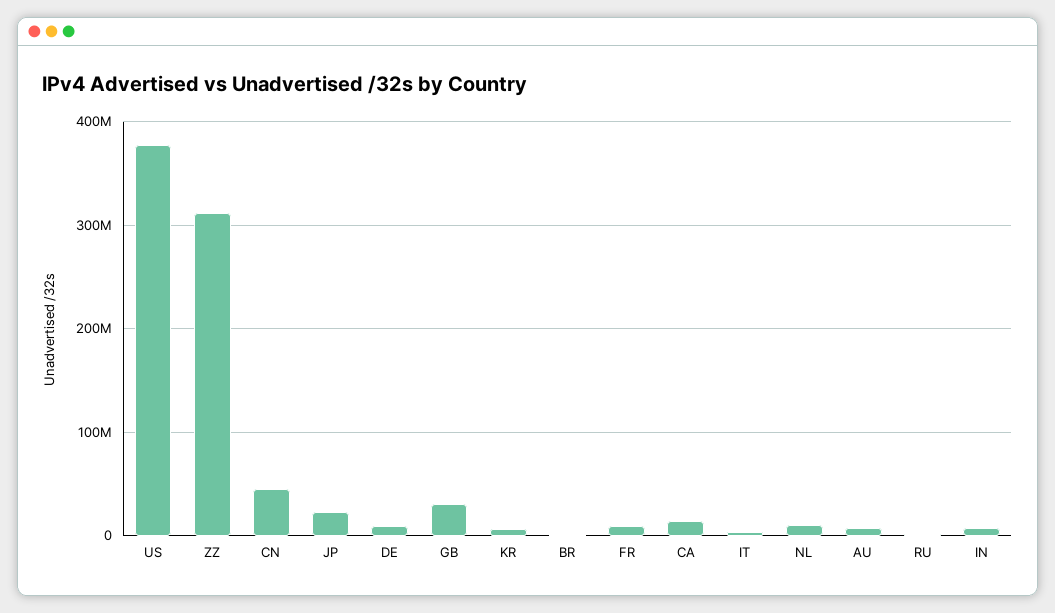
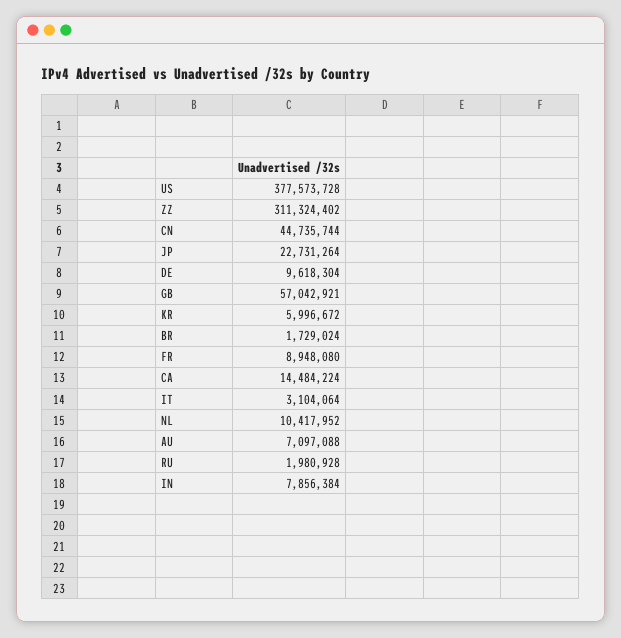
GB: 30000000 -> 57042921

